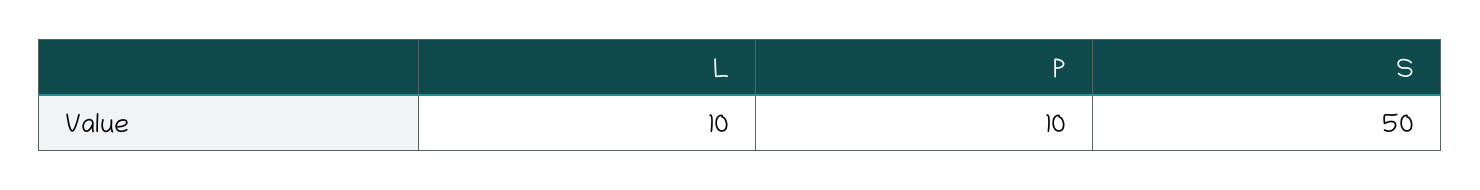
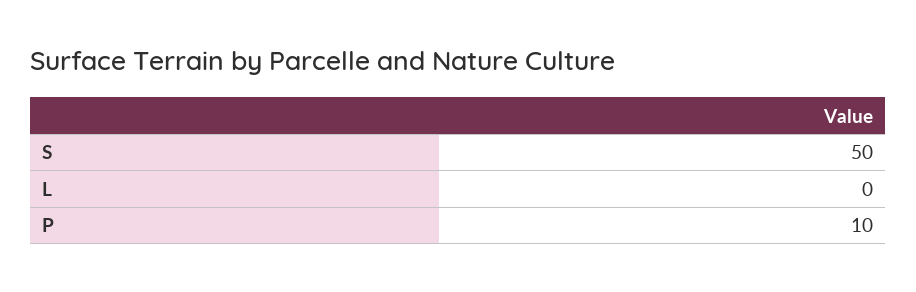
L: 10 -> 0

